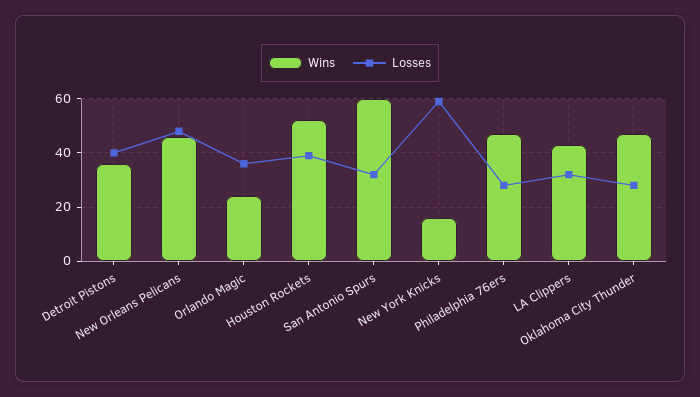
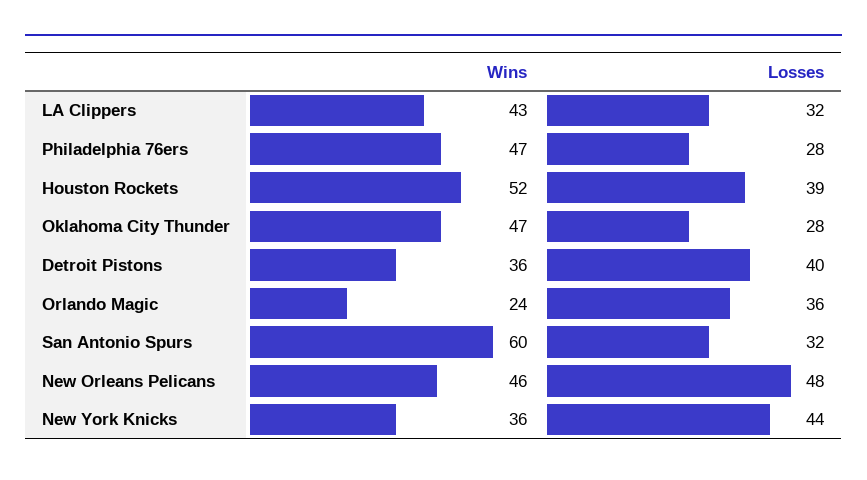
Wins, New York Knicks: 15 -> 36
Losses, New York Knicks: 60 -> 44

